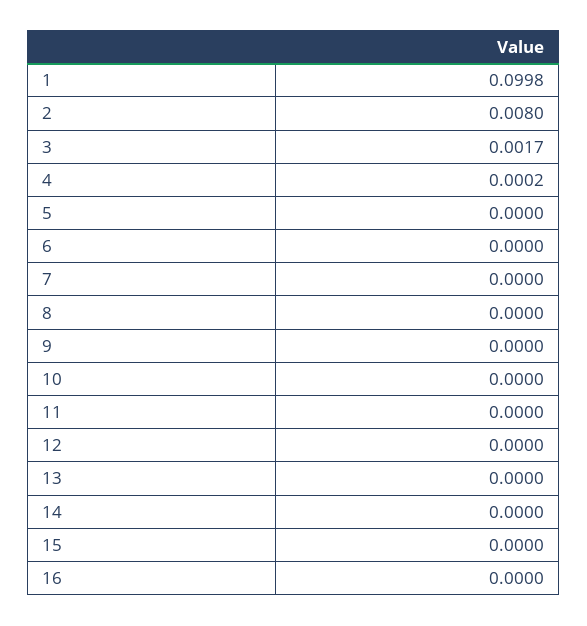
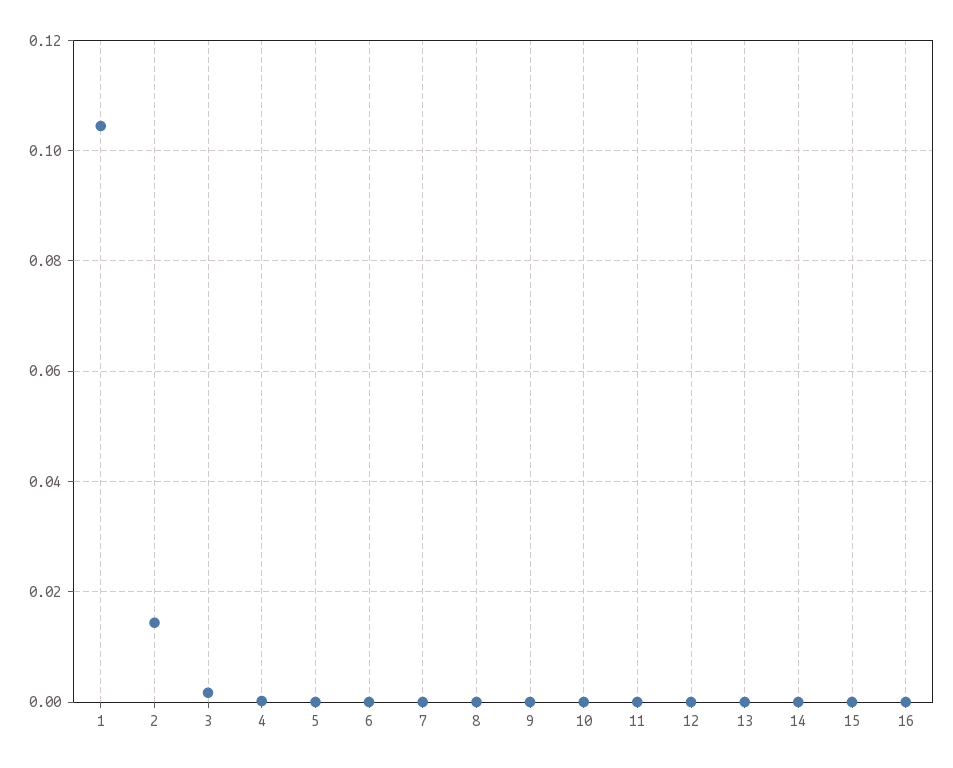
1: 0.0998 -> 0.104
2: 0.008 -> 0.014

